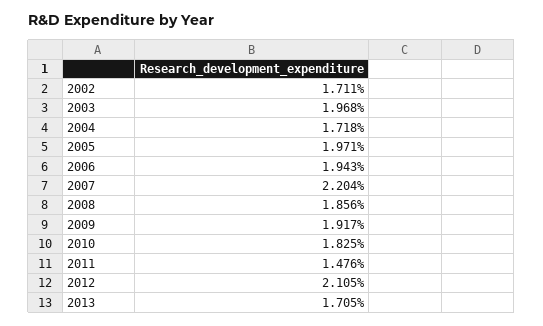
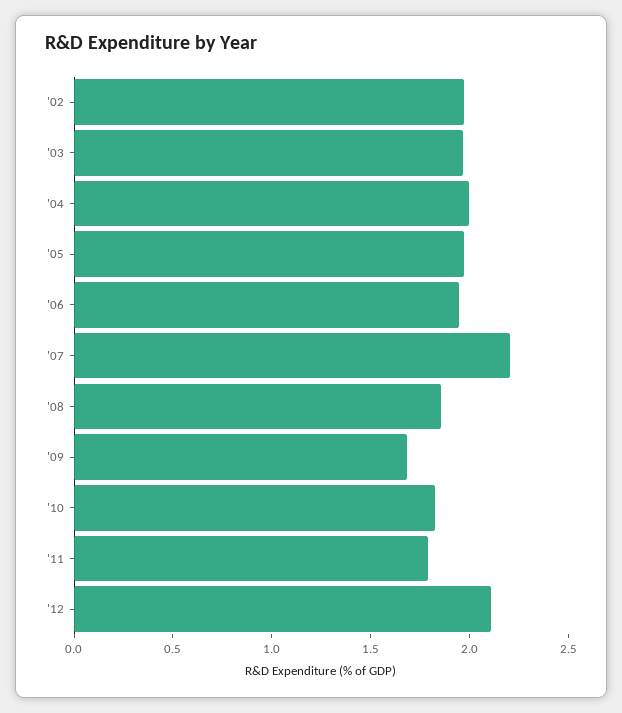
2002: 1.711 -> 2
2004: 1.718 -> 2
2009: 1.917 -> 1.7
2011: 1.476 -> 1.8
2013: 1.705 -> none

